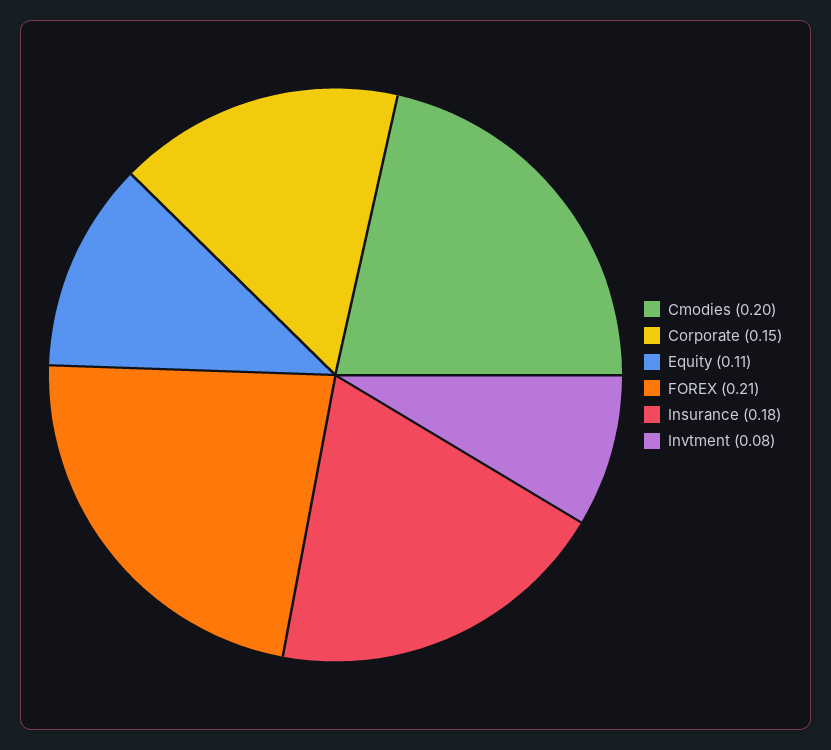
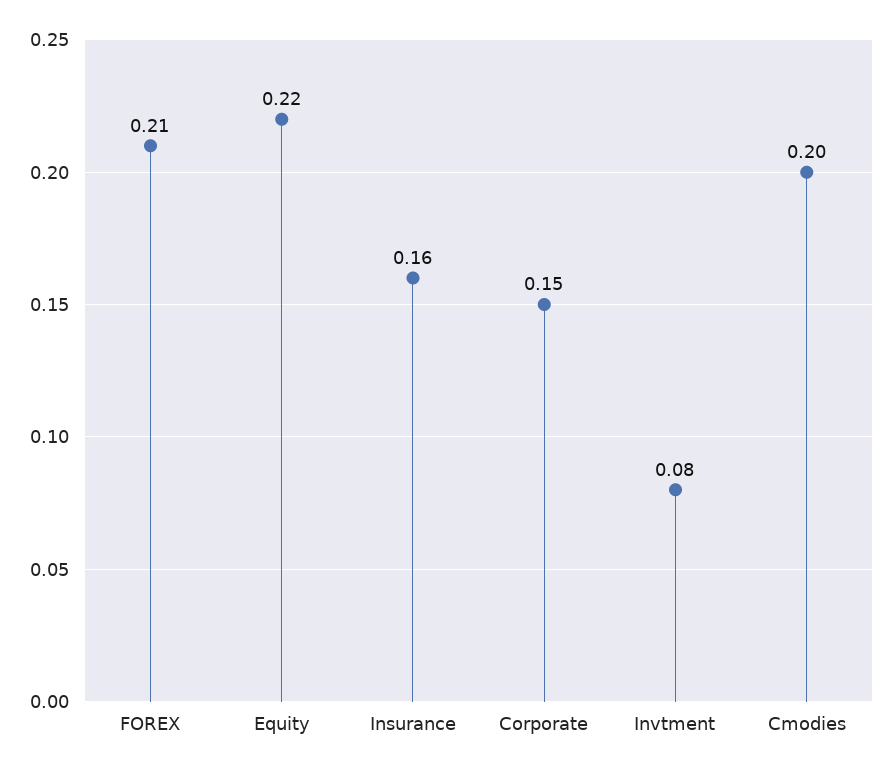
Equity: 0.11 -> 0.22
Insurance: 0.18 -> 0.16

